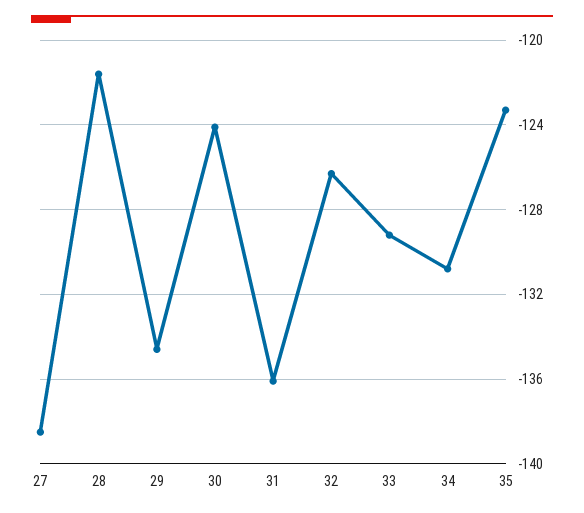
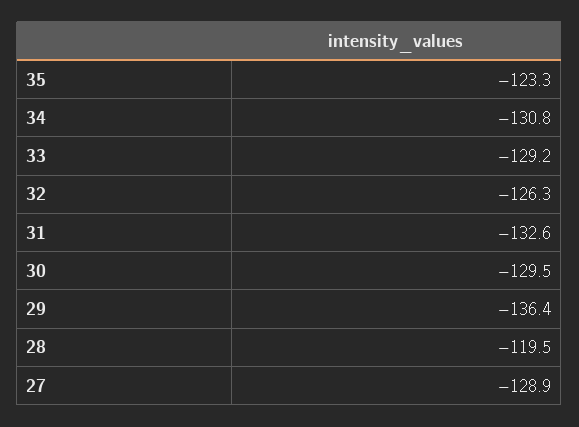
27: -138.5 -> -128.9
28: -121.5 -> -119.5
29: -134.5 -> -136.4
30: -124 -> -129.5
31: -136 -> -132.6

